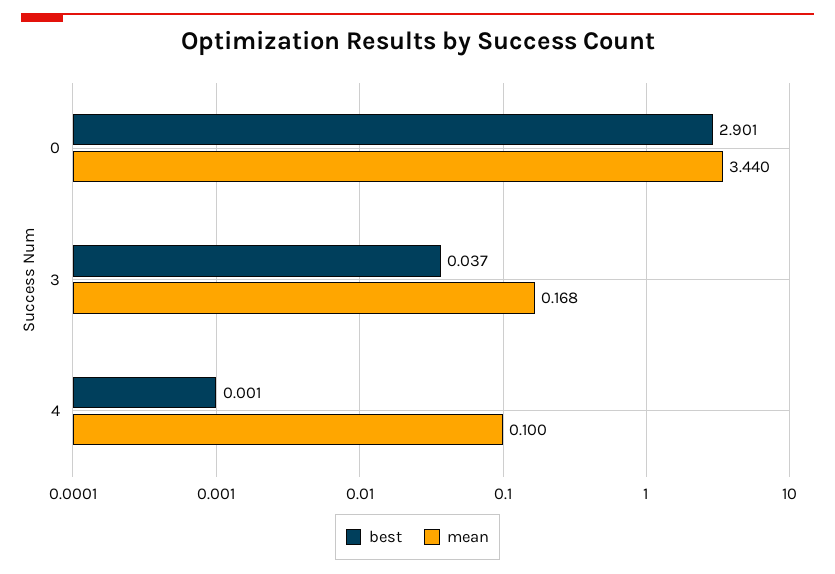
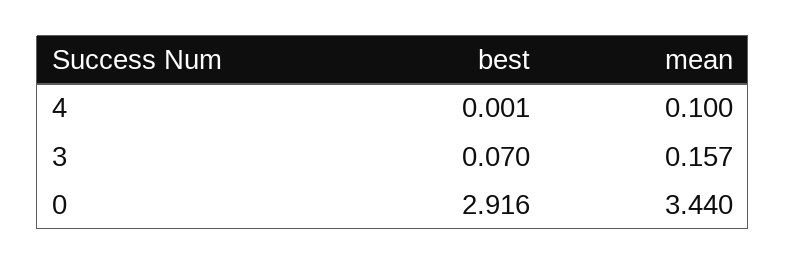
best, 0: 2.901 -> 2.916
best, 3: 0.037 -> 0.07
mean, 3: 0.168 -> 0.157

